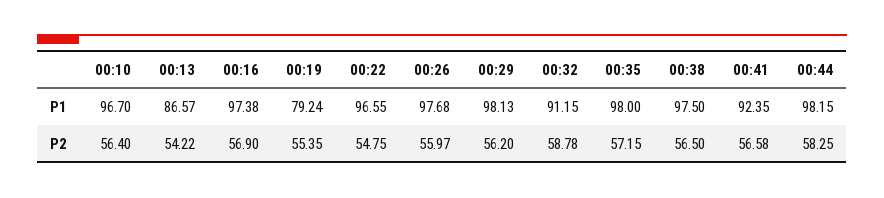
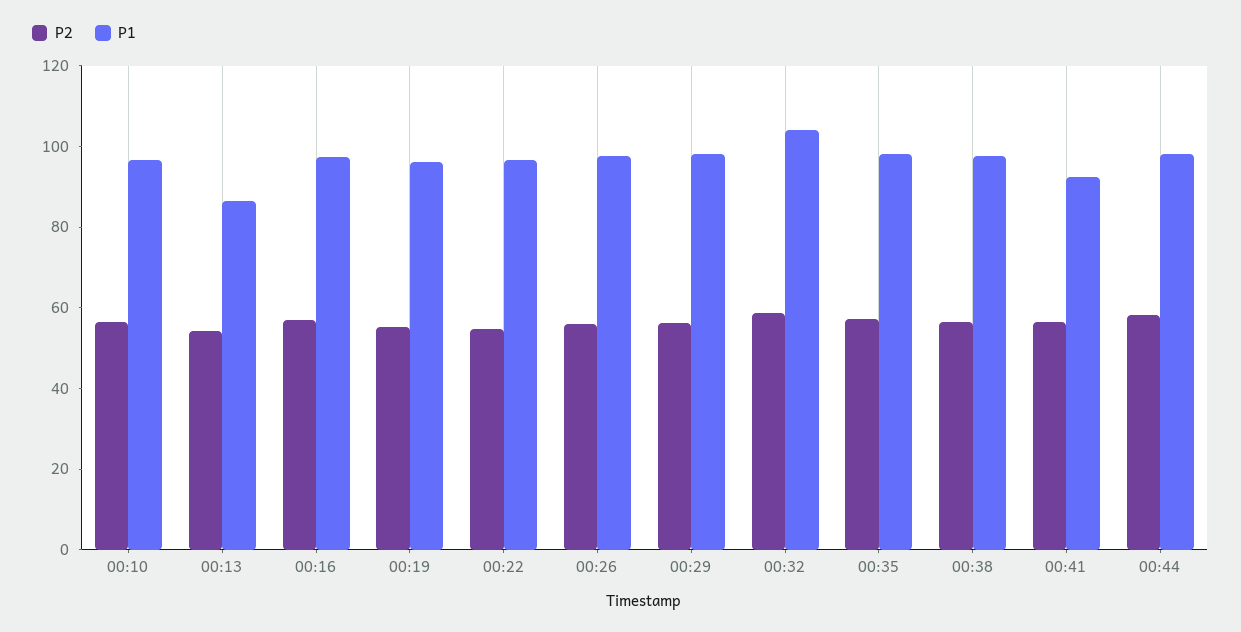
P1, 00:19: 79.24 -> 95
P1, 00:32: 91.15 -> 105

